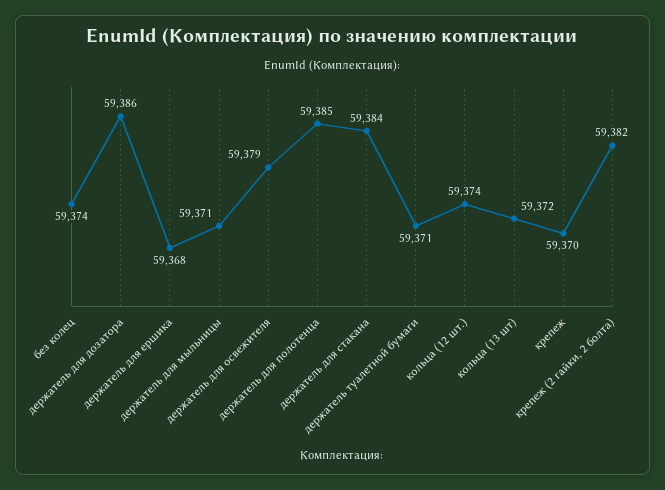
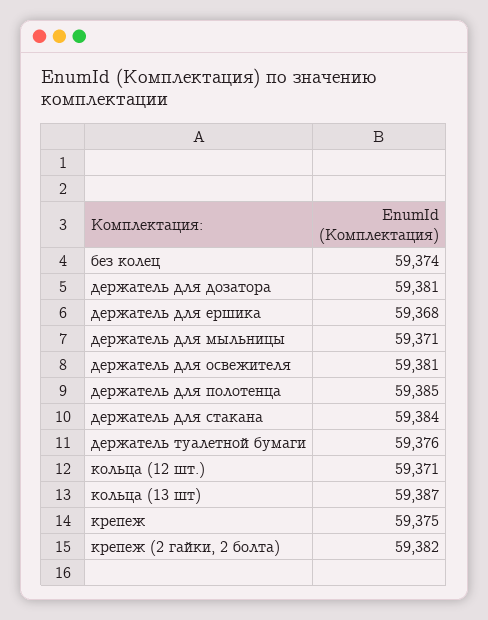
держатель для дозатора: 59386 -> 59381
держатель для освежителя: 59379 -> 59381
держатель туалетной бумаги: 59371 -> 59376
кольца (12 шт.): 59374 -> 59371
кольца (13 шт): 59372 -> 59387
крепеж: 59370 -> 59375

